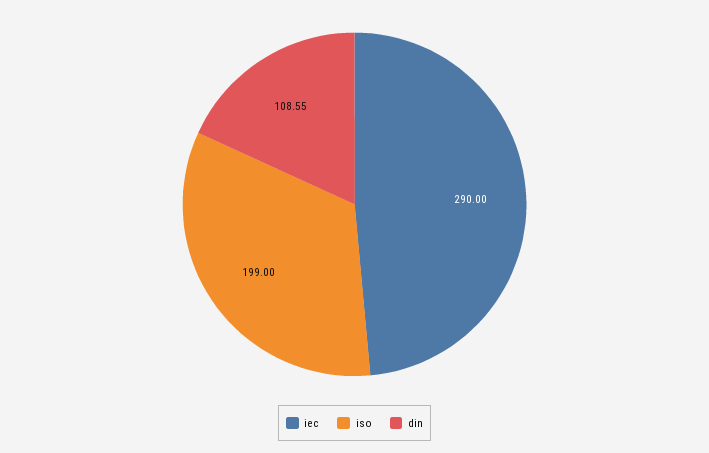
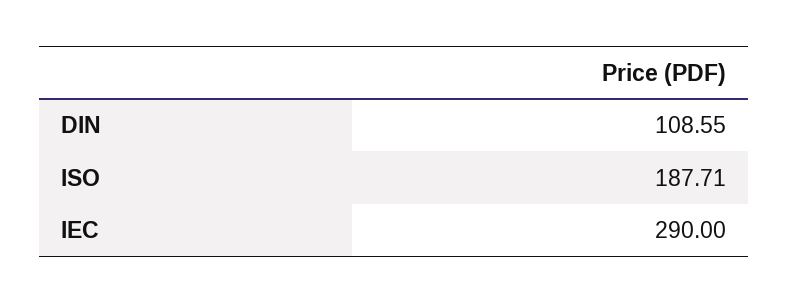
iso: 199 -> 187.71

